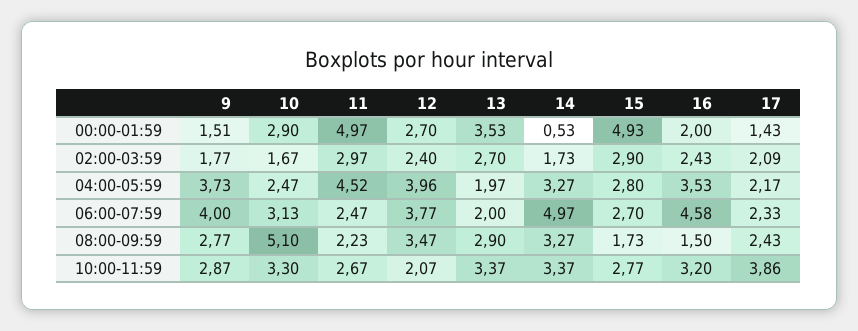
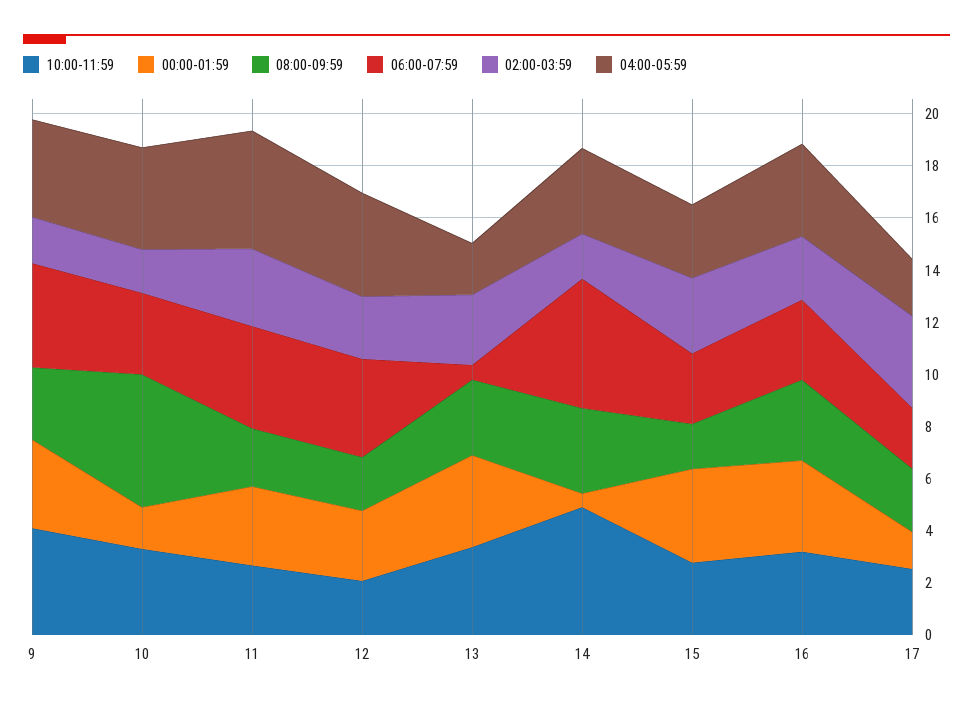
00:00-01:59, 9: 1.51 -> 3.5
00:00-01:59, 10: 2.9 -> 1.5
00:00-01:59, 11: 4.97 -> 3
00:00-01:59, 15: 4.93 -> 3.5
00:00-01:59, 16: 2 -> 3.5
02:00-03:59, 17: 2.09 -> 3.5
04:00-05:59, 10: 2.47 -> 4
06:00-07:59, 11: 2.47 -> 4
06:00-07:59, 13: 2 -> 0.5
06:00-07:59, 16: 4.58 -> 3
08:00-09:59, 12: 3.47 -> 2
08:00-09:59, 16: 1.5 -> 3
10:00-11:59, 9: 2.87 -> 4
10:00-11:59, 14: 3.37 -> 5
10:00-11:59, 17: 3.86 -> 2.5

